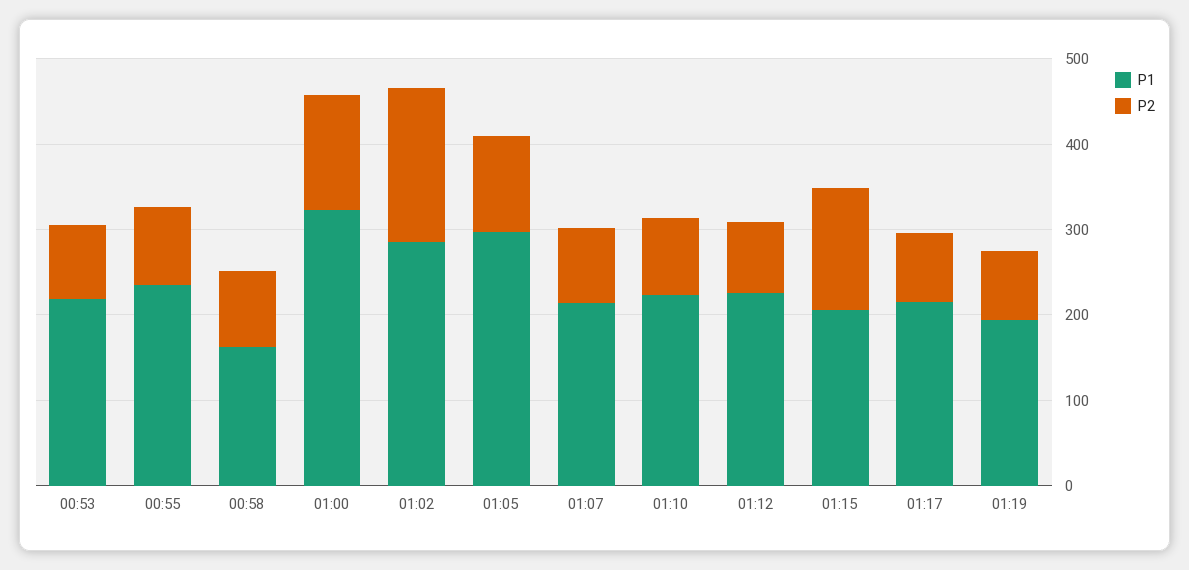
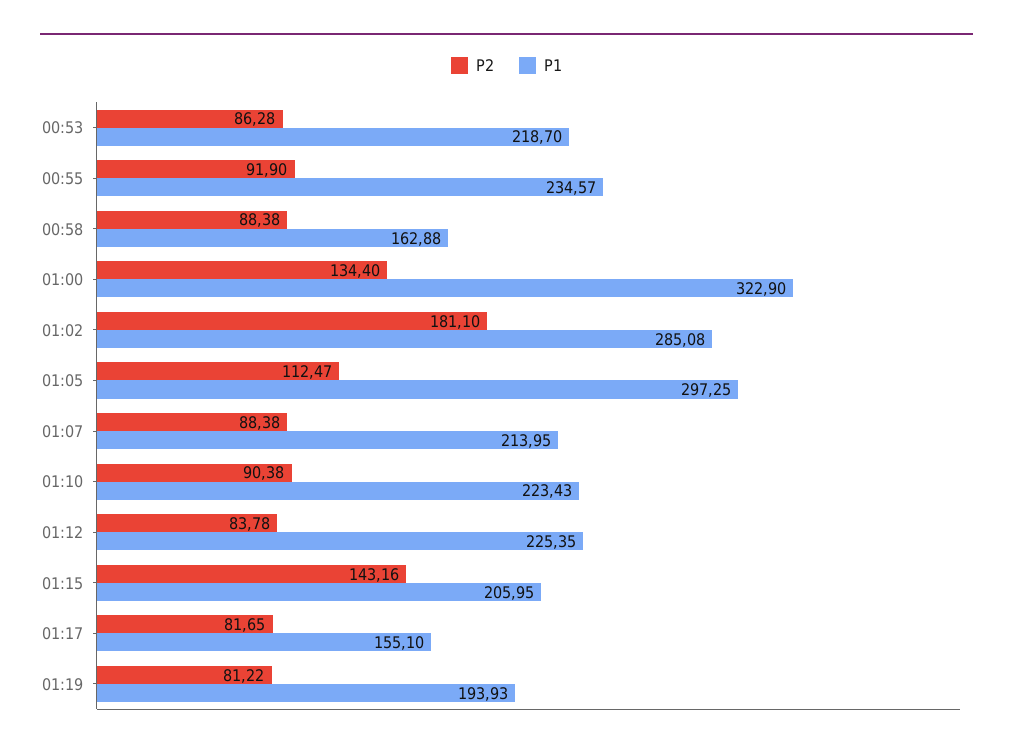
P1, 01:17: 220 -> 155.1

